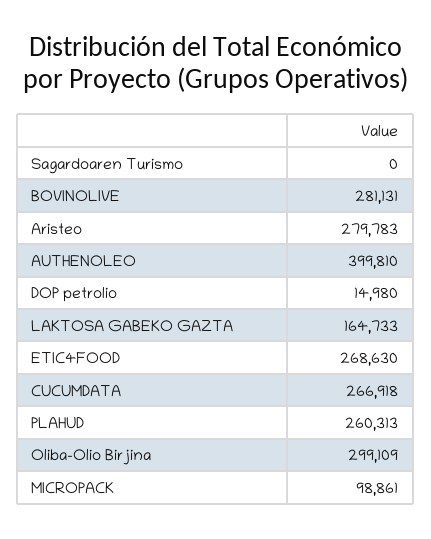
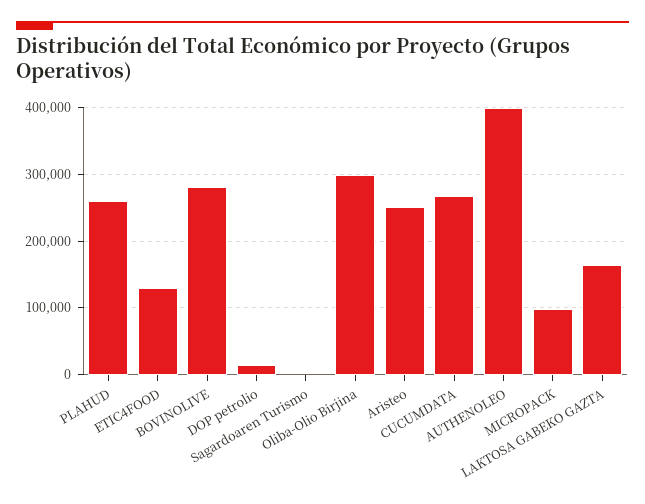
Aristeo: 279783 -> 250000
ETIC4FOOD: 268630 -> 130000

